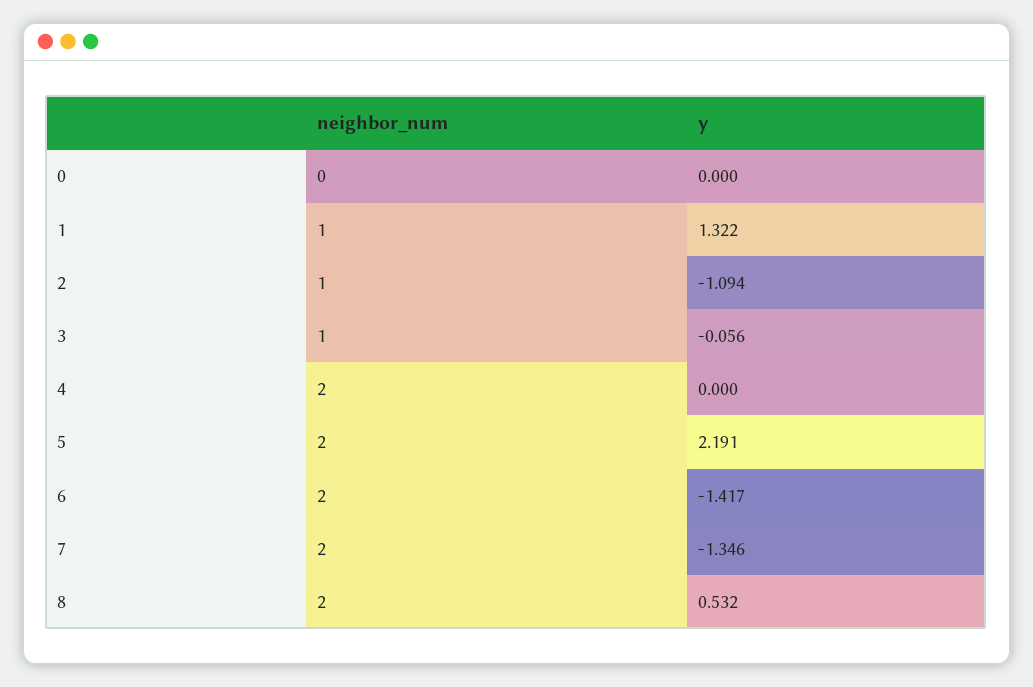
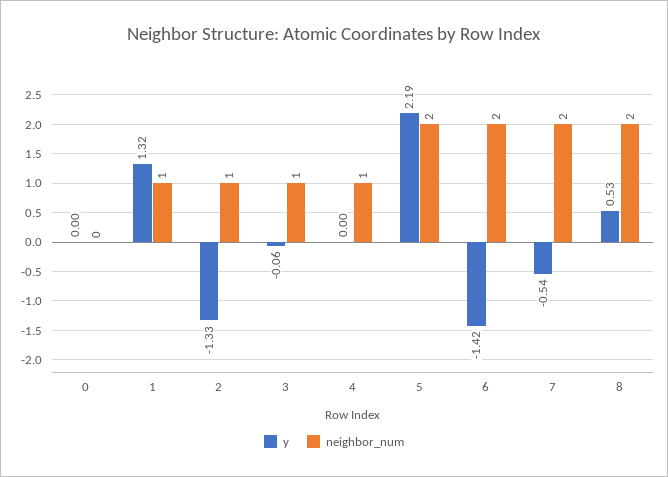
y, 2: -1.094 -> -1.33
neighbor_num, 4: 2 -> 1
y, 7: -1.346 -> -0.54

